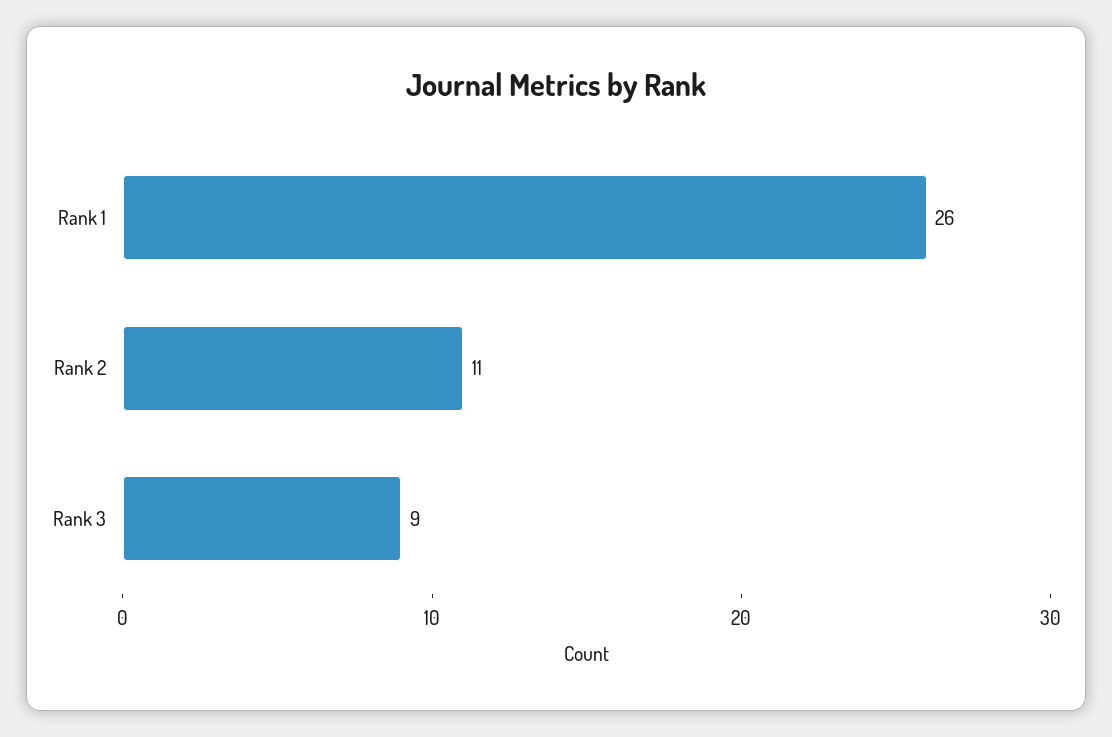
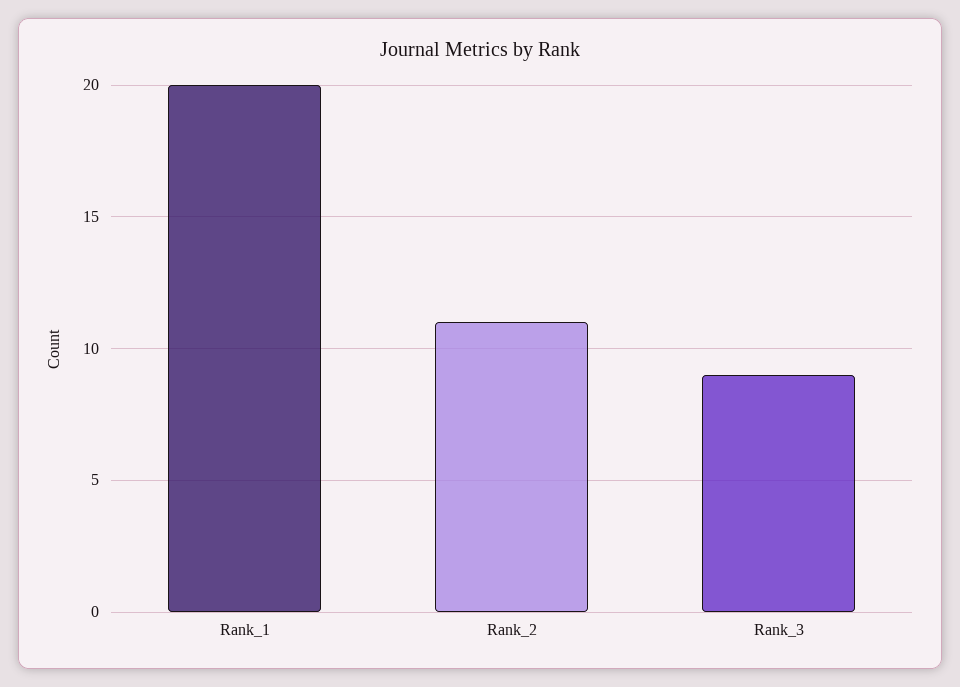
Rank 1: 26 -> 20

